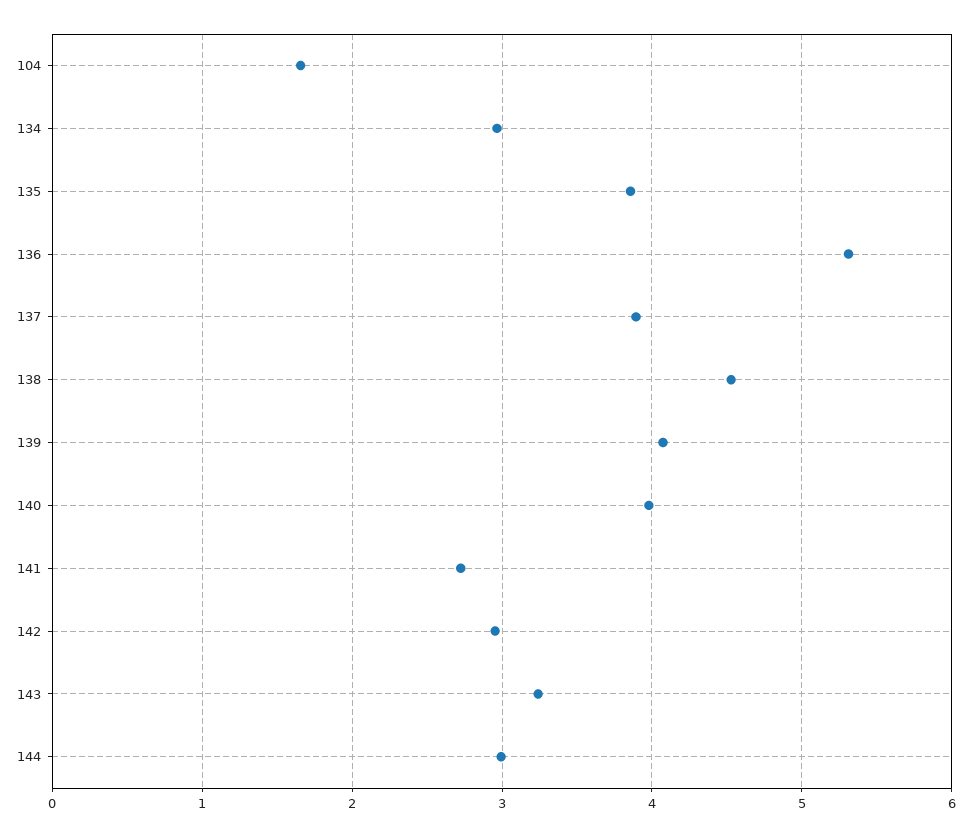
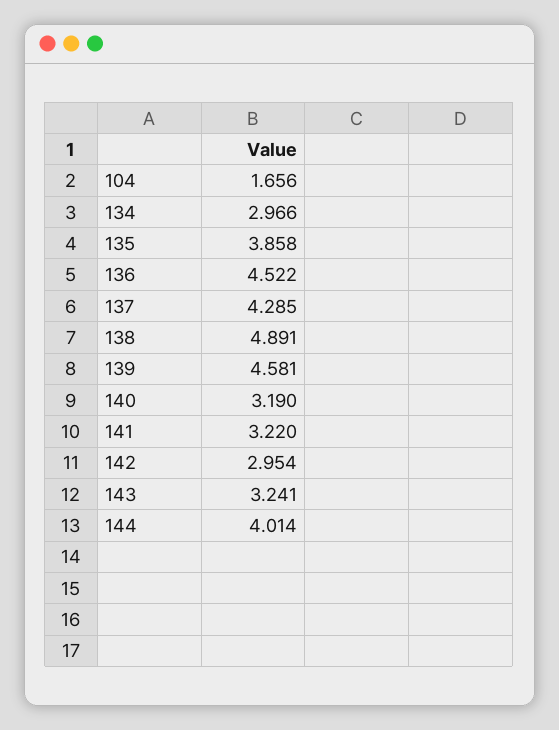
136: 5.3 -> 4.522
137: 3.9 -> 4.285
138: 4.5 -> 4.891
139: 4.1 -> 4.581
140: 4 -> 3.19
141: 2.7 -> 3.22
144: 3 -> 4.014

